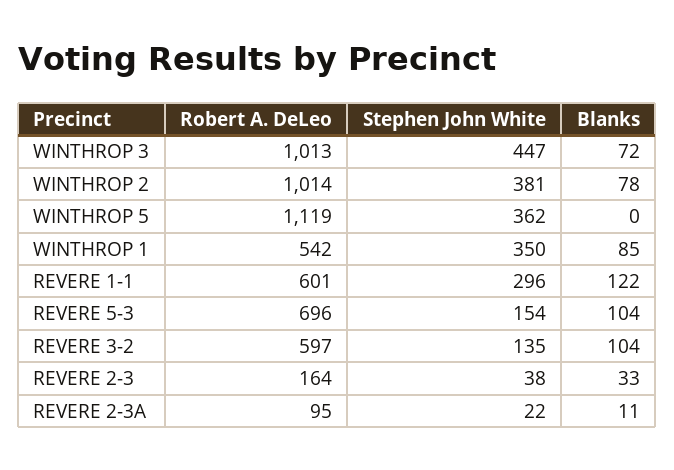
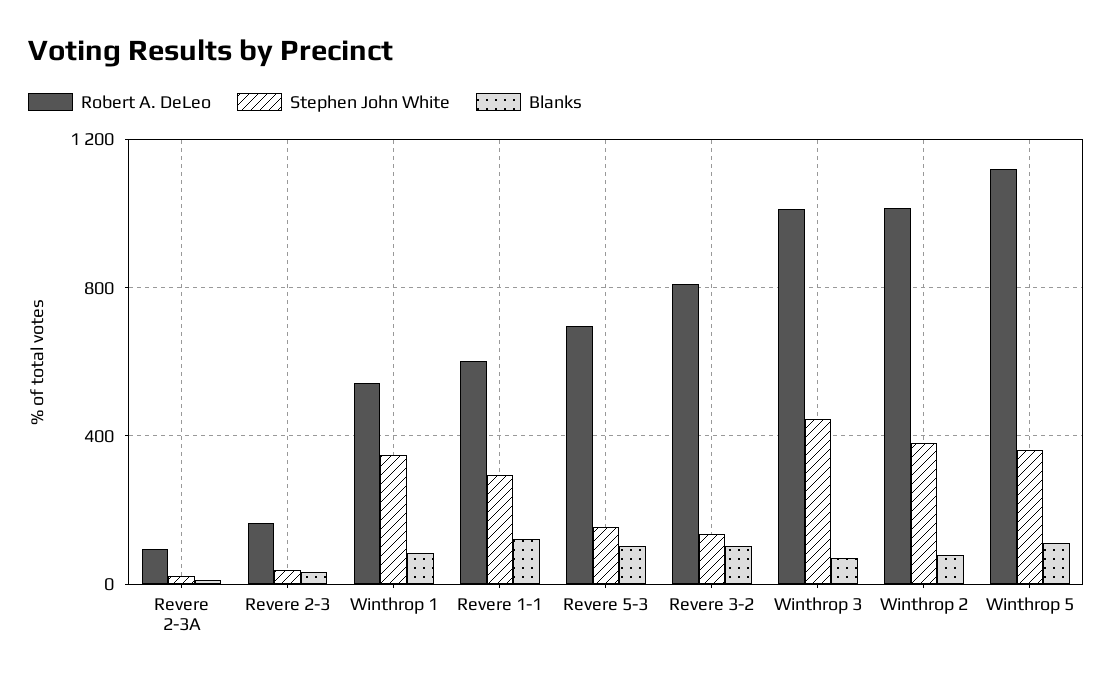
Blanks, WINTHROP 5: 0 -> 100
Robert A. DeLeo, REVERE 3-2: 597 -> 800

